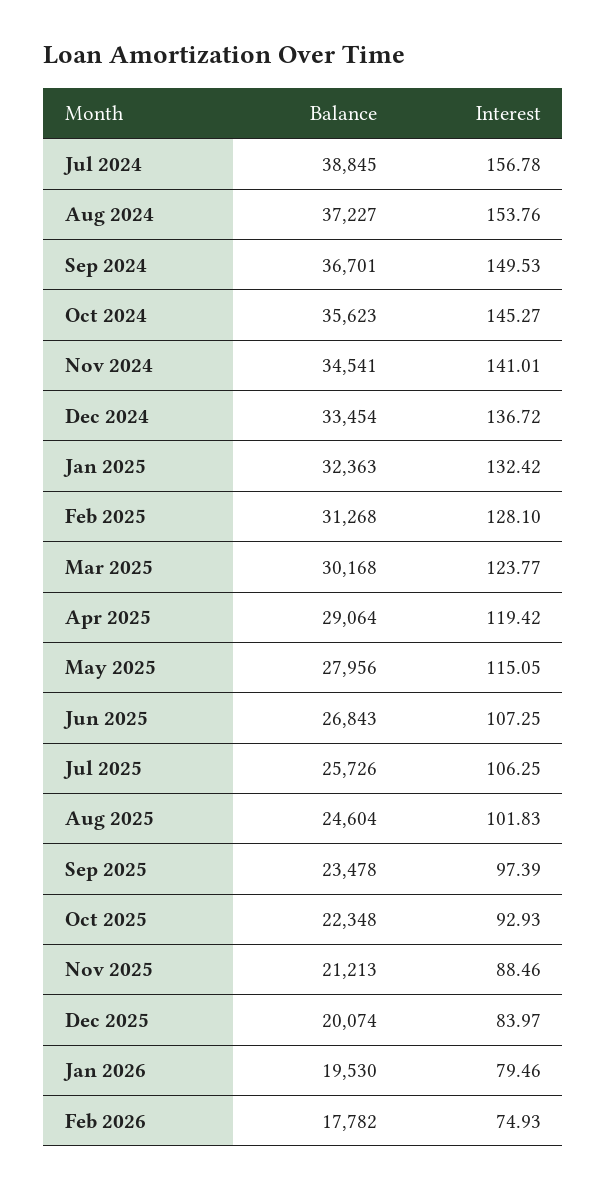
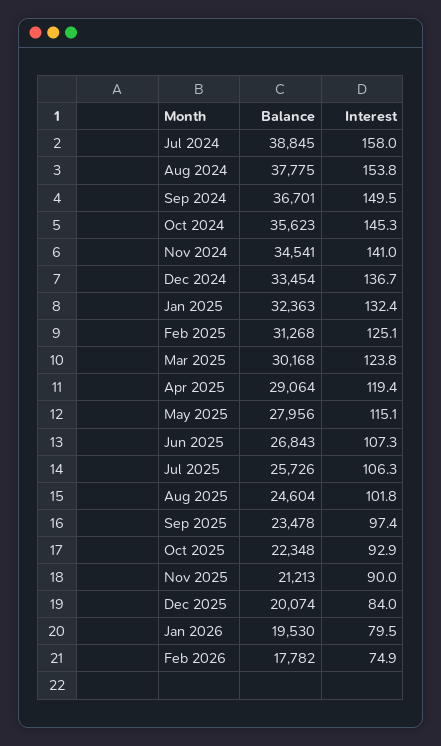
Interest, Jul 2024: 156.78 -> 158
Balance, Aug 2024: 37227 -> 37775
Interest, Feb 2025: 128.1 -> 125.1
Interest, Nov 2025: 88.46 -> 90

